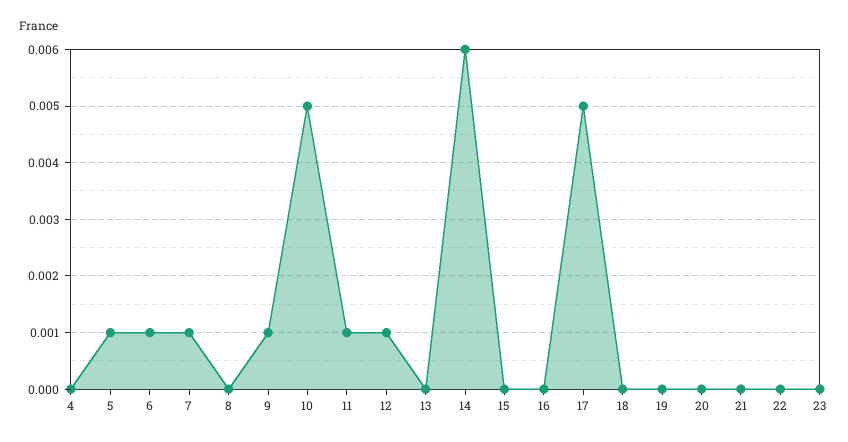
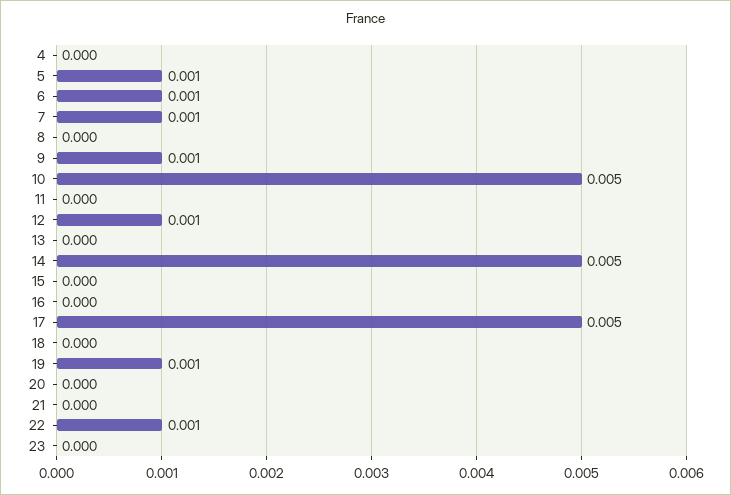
11: 0.001 -> 0
14: 0.006 -> 0.005
19: 0 -> 0.001
22: 0 -> 0.001

